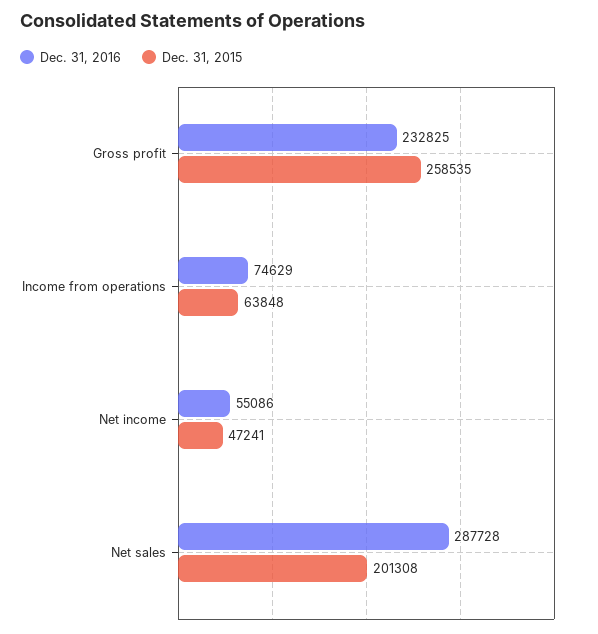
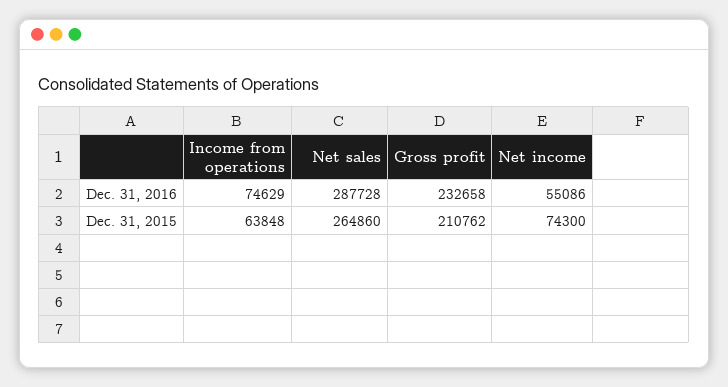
Dec. 31, 2016, Gross profit: 232825 -> 232658
Dec. 31, 2015, Gross profit: 258535 -> 210762
Dec. 31, 2015, Net income: 47241 -> 74300
Dec. 31, 2015, Net sales: 201308 -> 264860

